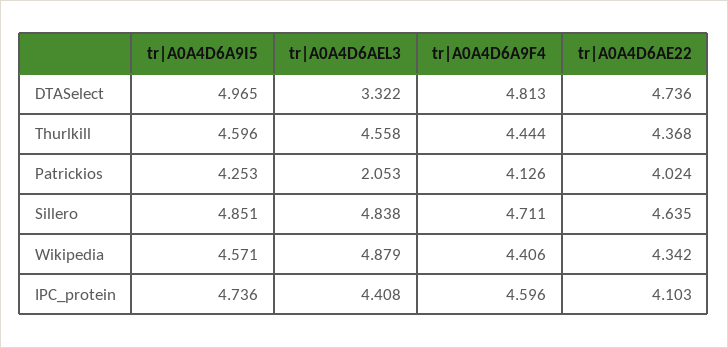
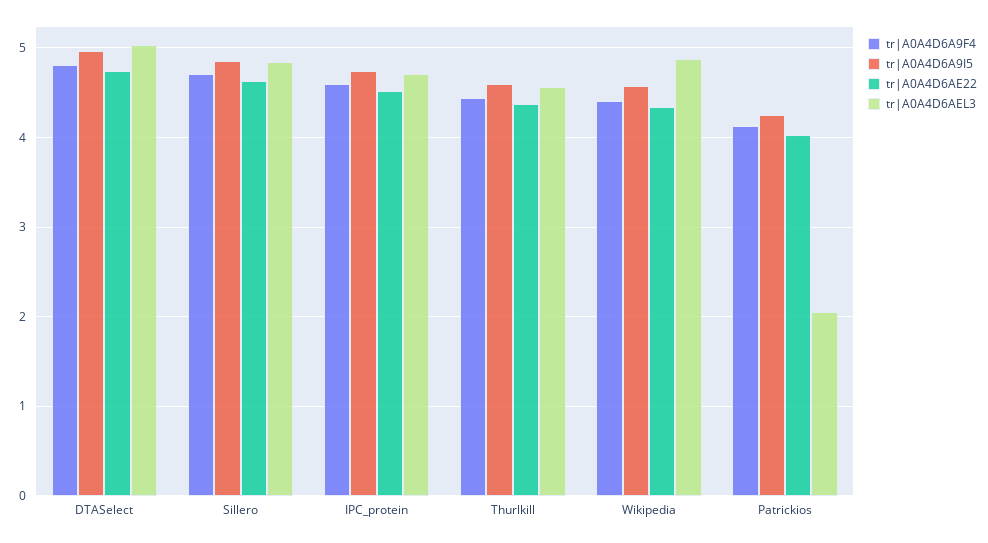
tr|A0A4D6AEL3, DTASelect: 3.322 -> 5
tr|A0A4D6AEL3, IPC_protein: 4.408 -> 4.7
tr|A0A4D6AE22, IPC_protein: 4.103 -> 4.5

